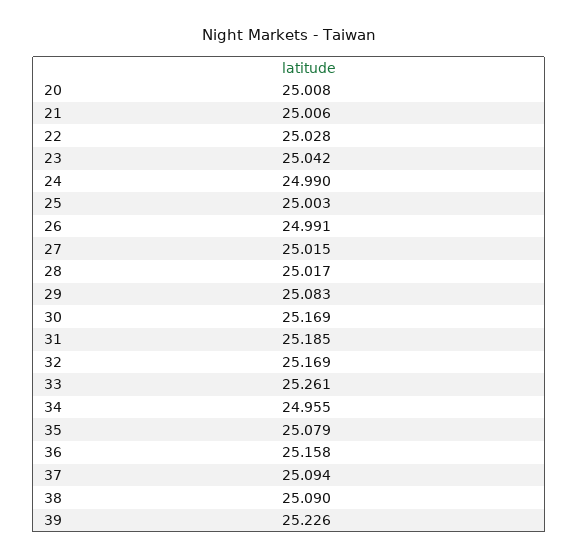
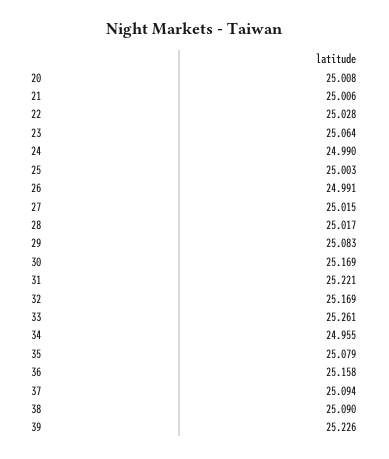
23: 25.042 -> 25.064
31: 25.185 -> 25.221

